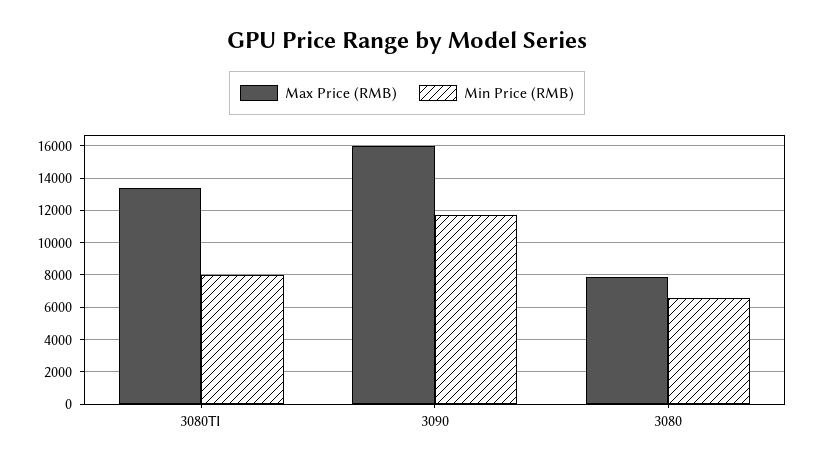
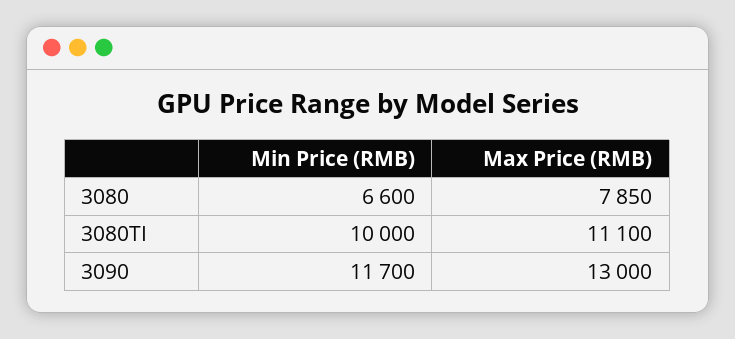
Max Price (RMB), 3080TI: 13500 -> 11100
Min Price (RMB), 3080TI: 8000 -> 10000
Max Price (RMB), 3090: 16000 -> 13000

